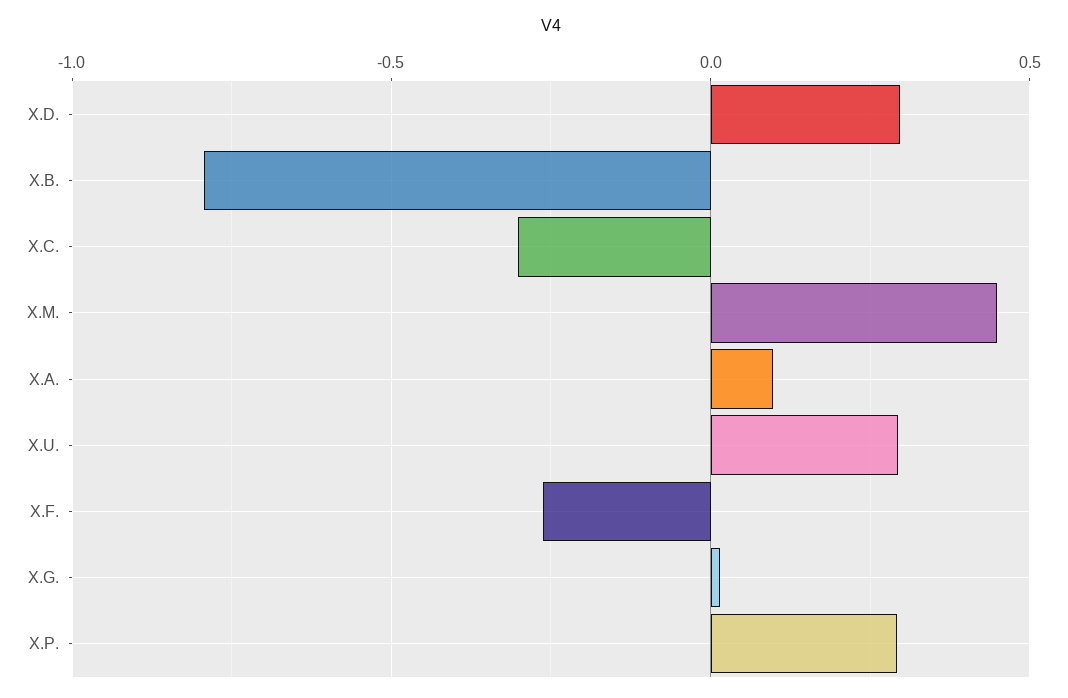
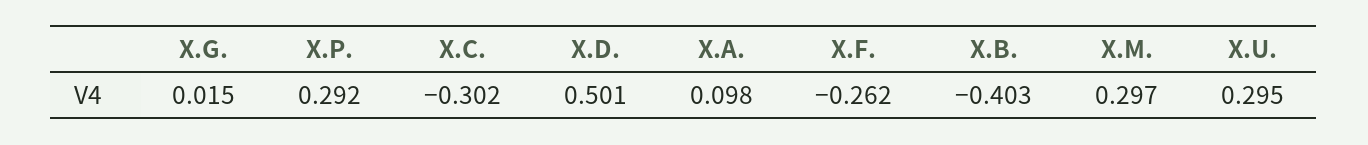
X.D.: 0.3 -> 0.501
X.B.: -0.8 -> -0.403
X.M.: 0.45 -> 0.297

